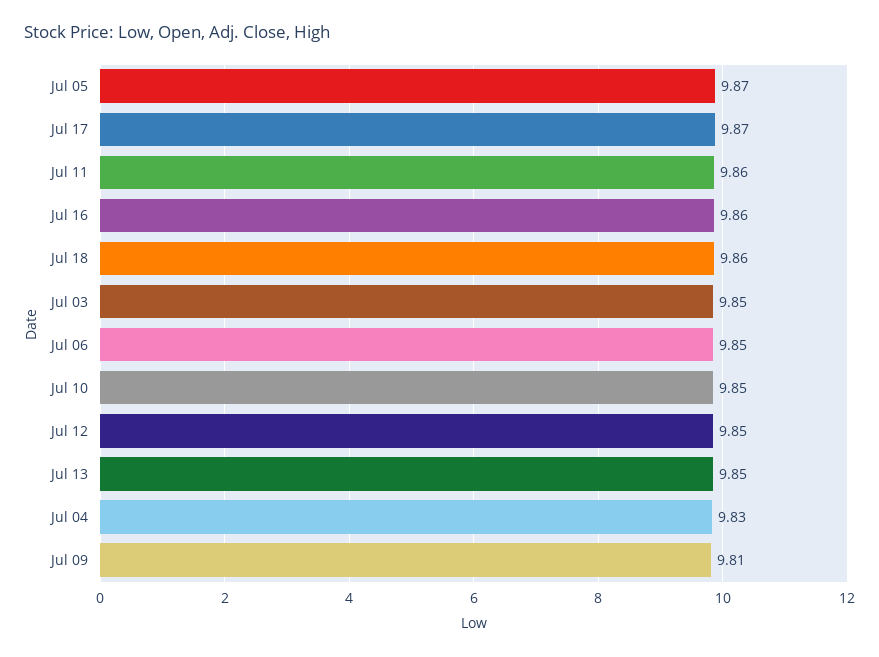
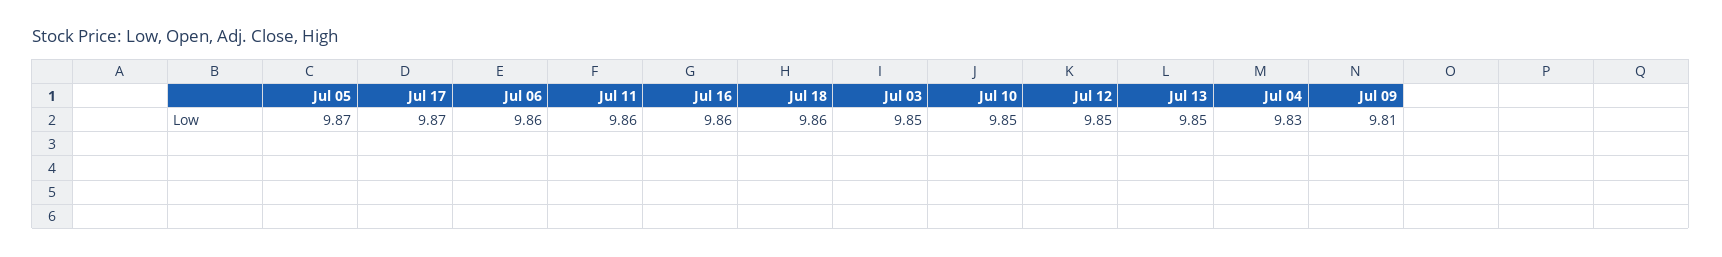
Jul 06: 9.85 -> 9.86

